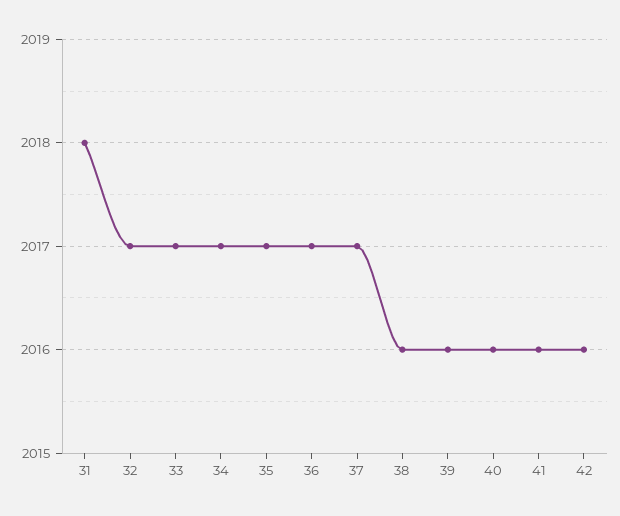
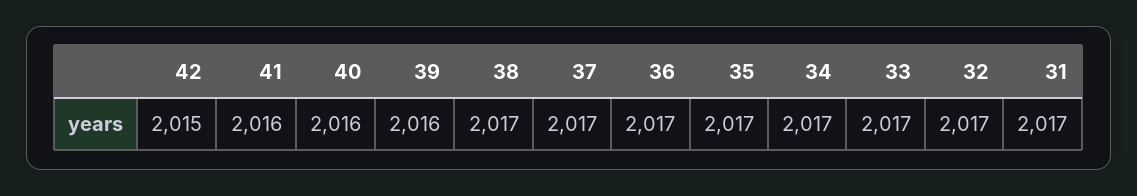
31: 2018 -> 2017
38: 2016 -> 2017
42: 2016 -> 2015

